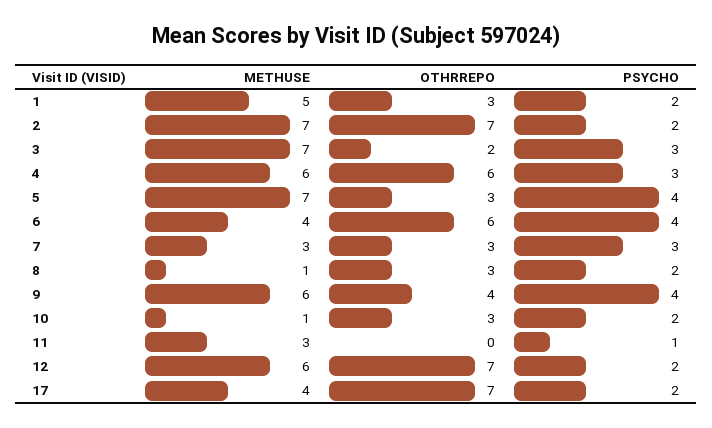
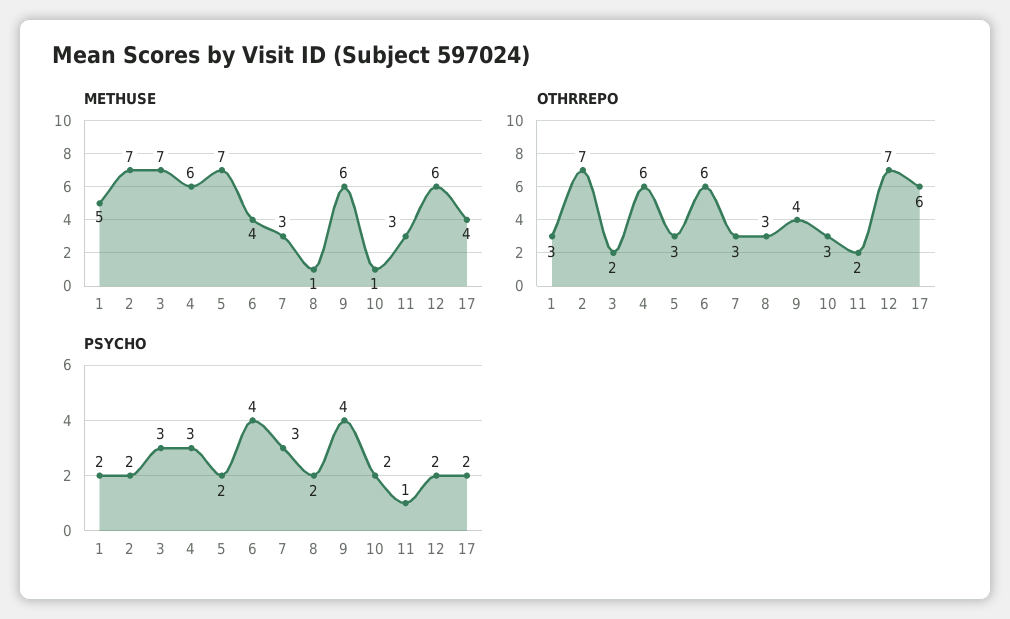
PSYCHO, 5: 4 -> 2
OTHRREPO, 11: 0 -> 2
OTHRREPO, 17: 7 -> 6

